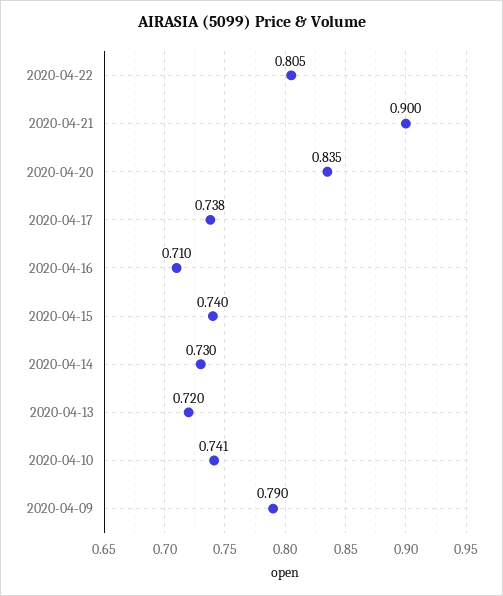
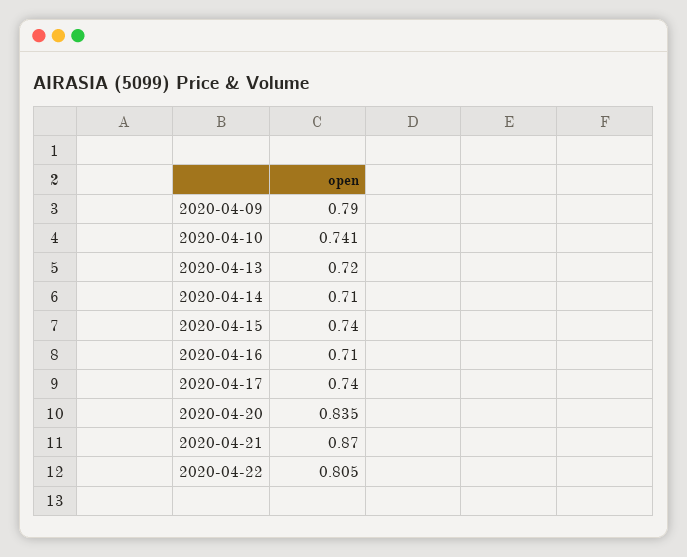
2020-04-21: 0.9 -> 0.87
2020-04-17: 0.738 -> 0.74
2020-04-14: 0.73 -> 0.71

